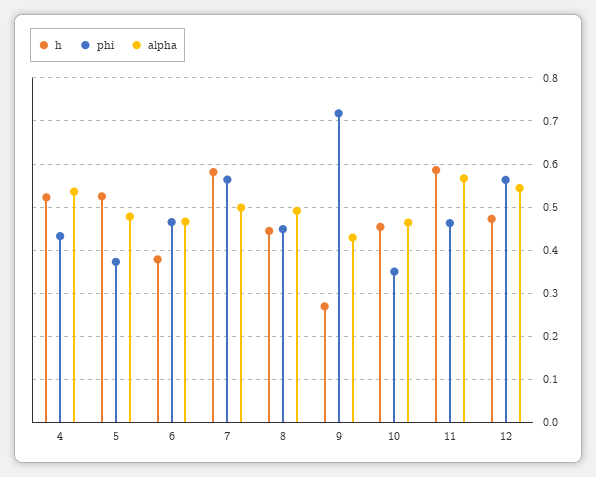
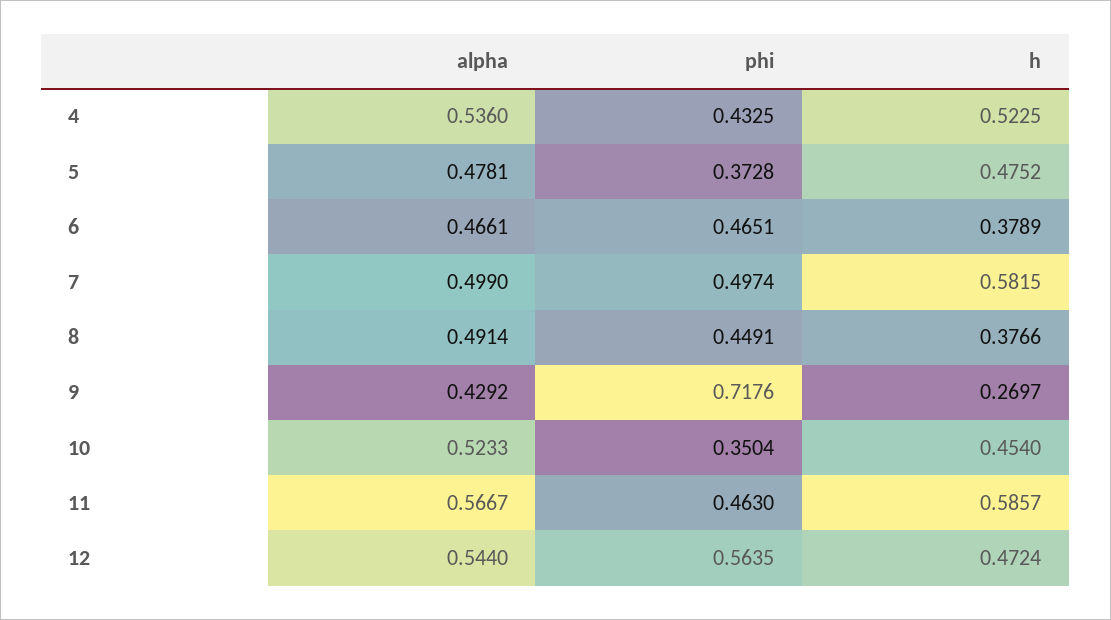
h, 5: 0.52 -> 0.4752
phi, 7: 0.56 -> 0.4974
h, 8: 0.44 -> 0.3766
alpha, 10: 0.46 -> 0.5233

